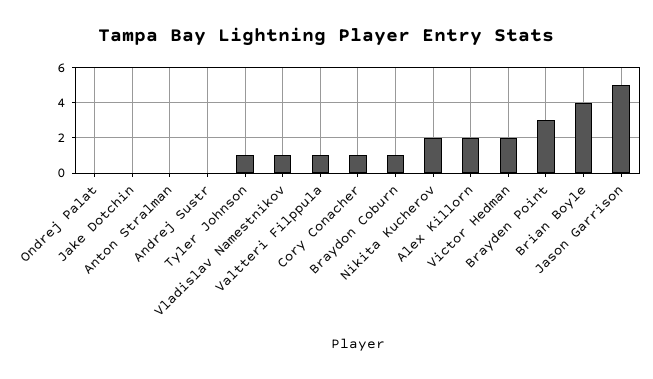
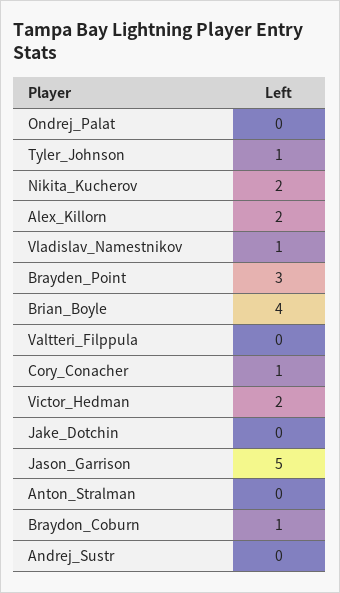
Valtteri Filppula: 1 -> 0

